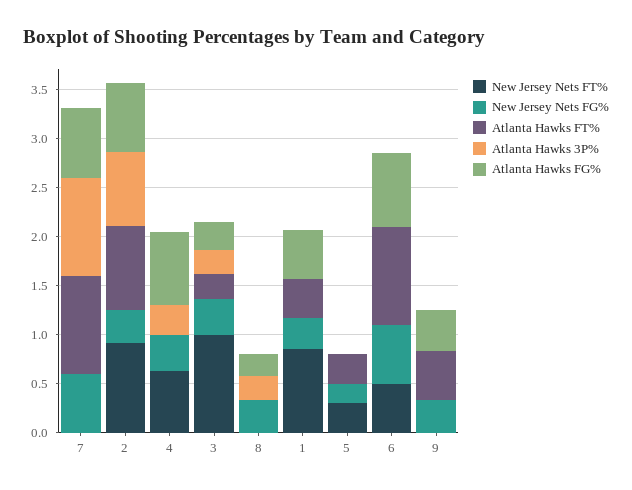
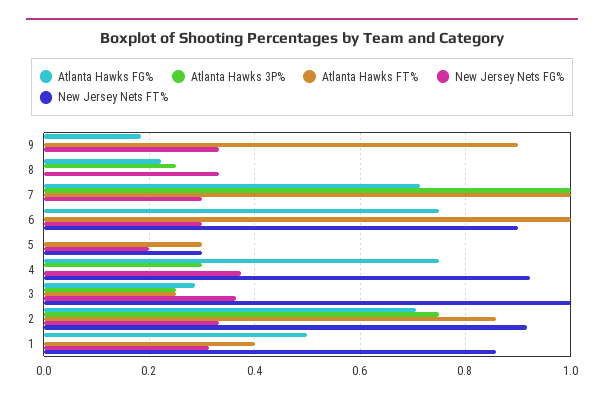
New Jersey Nets FG%, 7: 0.6 -> 0.3
New Jersey Nets FT%, 4: 0.6 -> 0.92
New Jersey Nets FT%, 6: 0.5 -> 0.9
New Jersey Nets FG%, 6: 0.6 -> 0.3
Atlanta Hawks FT%, 9: 0.5 -> 0.9
Atlanta Hawks FG%, 9: 0.4 -> 0.18

